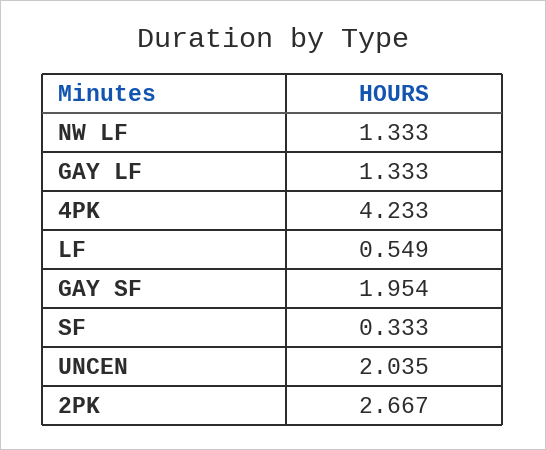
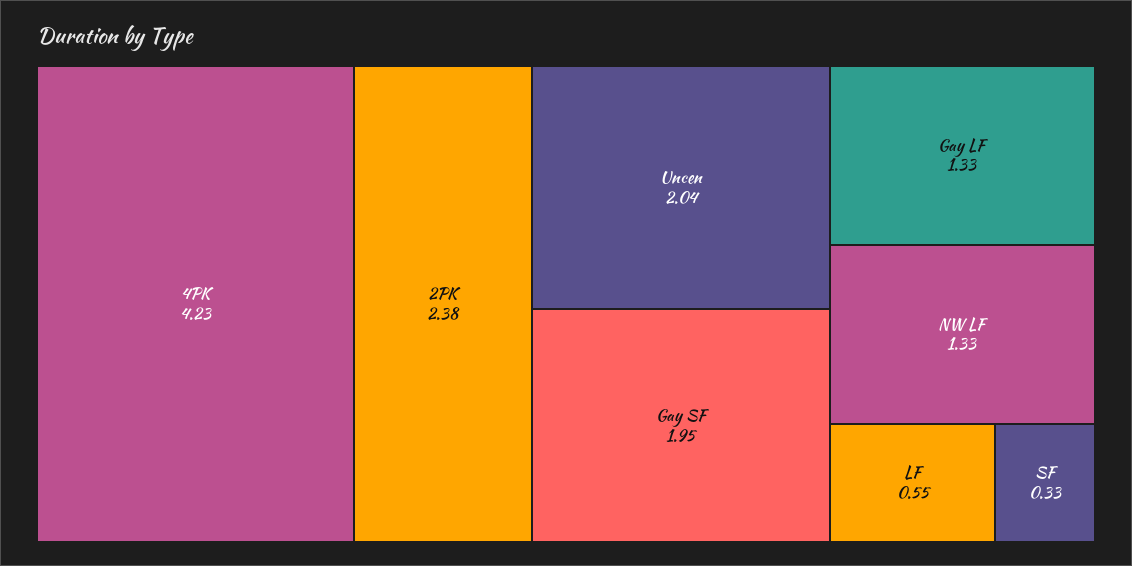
2PK: 2.667 -> 2.38

